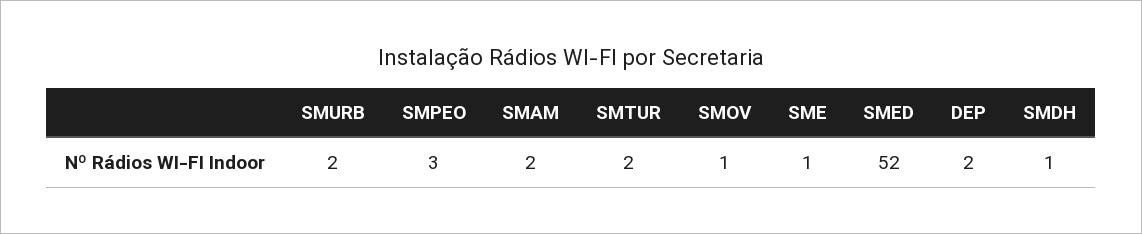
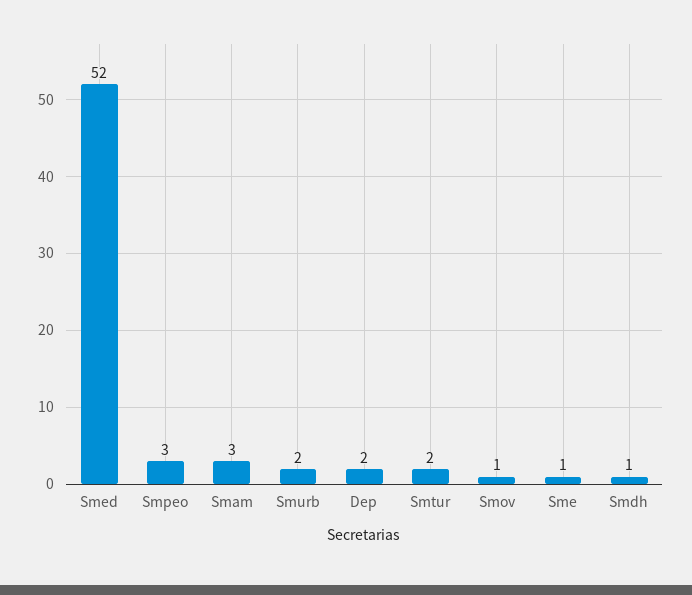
SMAM: 2 -> 3

